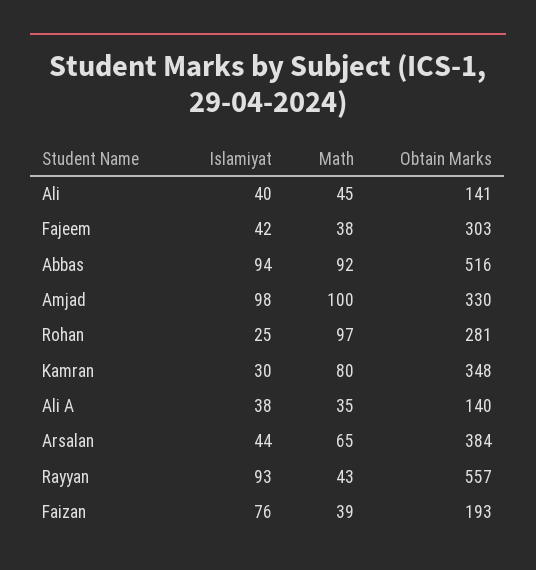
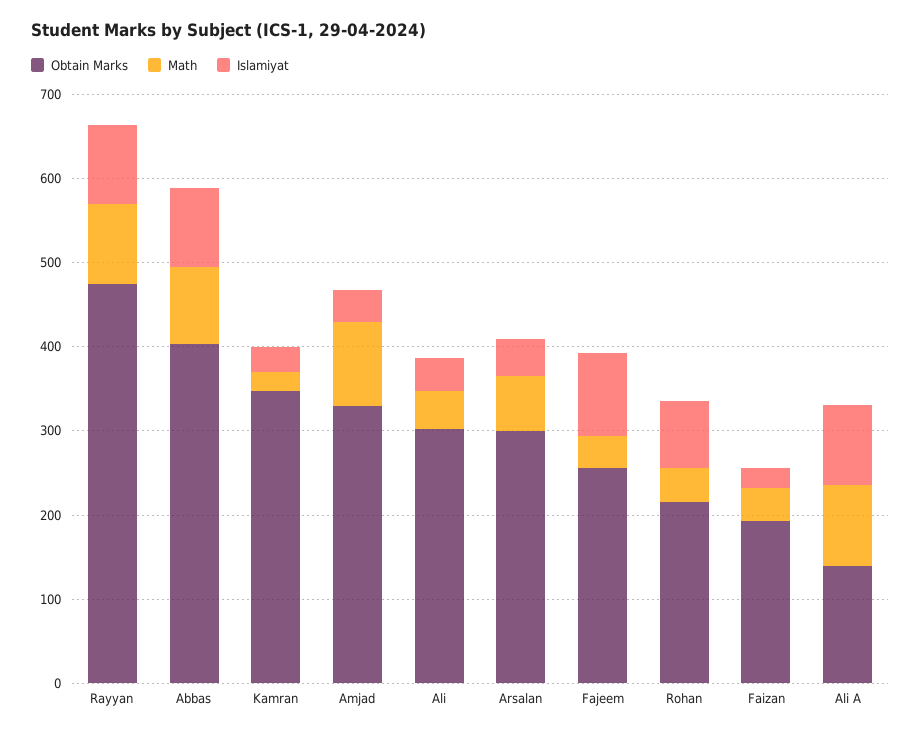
Obtain Marks, Ali: 141 -> 300
Islamiyat, Fajeem: 42 -> 100
Obtain Marks, Fajeem: 303 -> 260
Obtain Marks, Abbas: 516 -> 400
Islamiyat, Amjad: 98 -> 40
Islamiyat, Rohan: 25 -> 80
Math, Rohan: 97 -> 40
Obtain Marks, Rohan: 281 -> 220
Math, Kamran: 80 -> 20
Islamiyat, Ali A: 38 -> 100
Math, Ali A: 35 -> 100
Obtain Marks, Arsalan: 384 -> 300
Math, Rayyan: 43 -> 100
Obtain Marks, Rayyan: 557 -> 480
Islamiyat, Faizan: 76 -> 20

